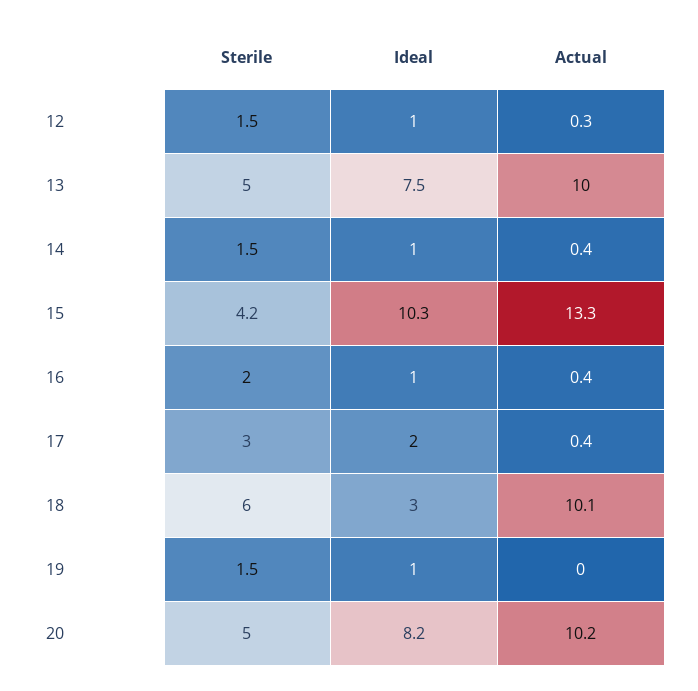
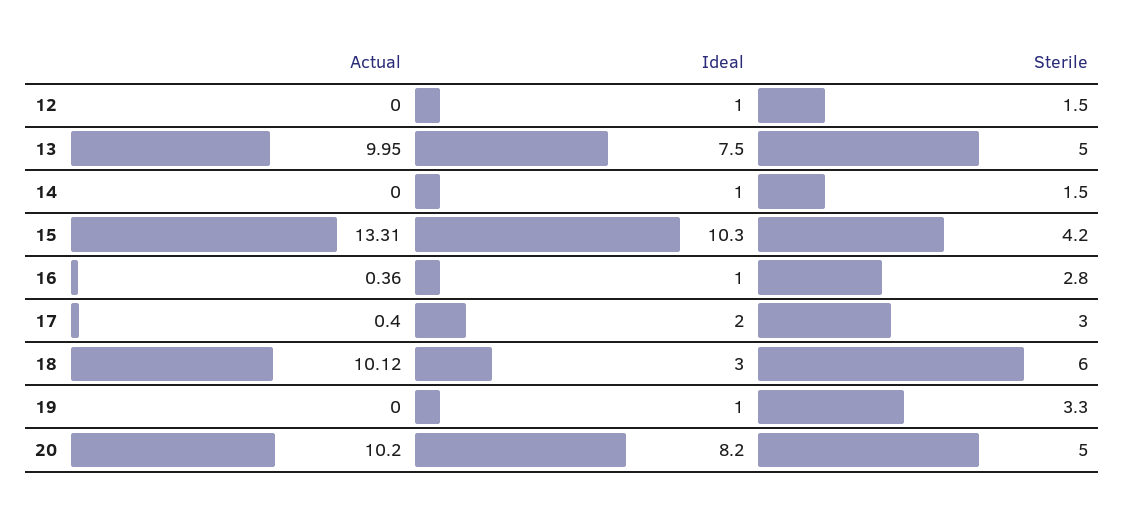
Actual, 12: 0.3 -> 0
Actual, 14: 0.4 -> 0
Sterile, 16: 2 -> 2.8
Sterile, 19: 1.5 -> 3.3

